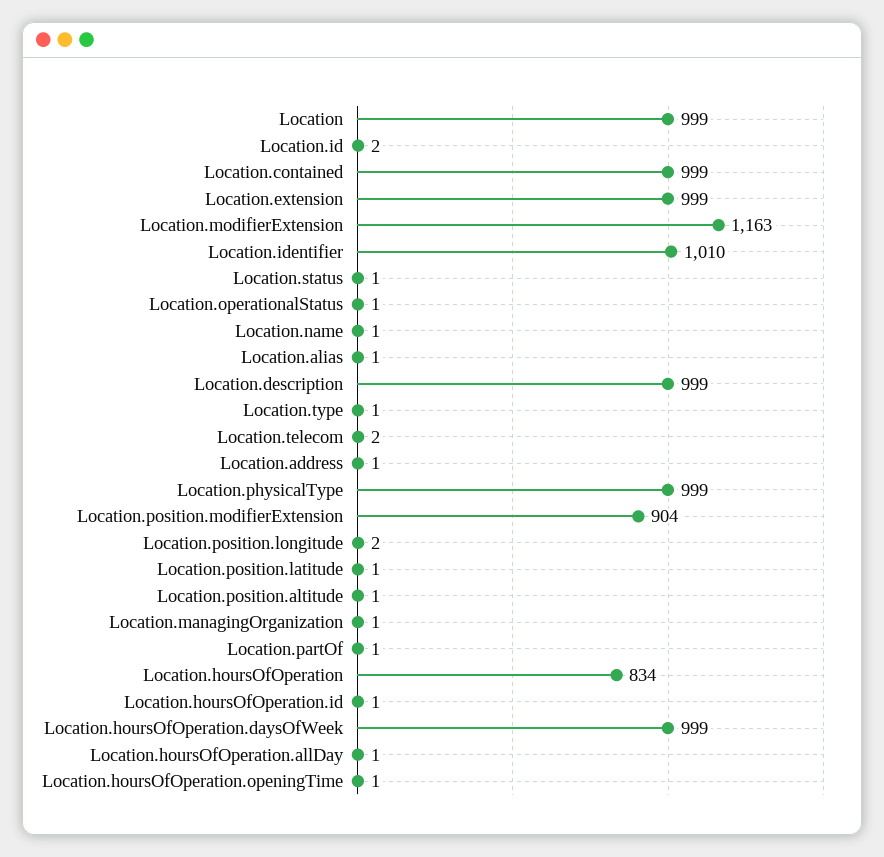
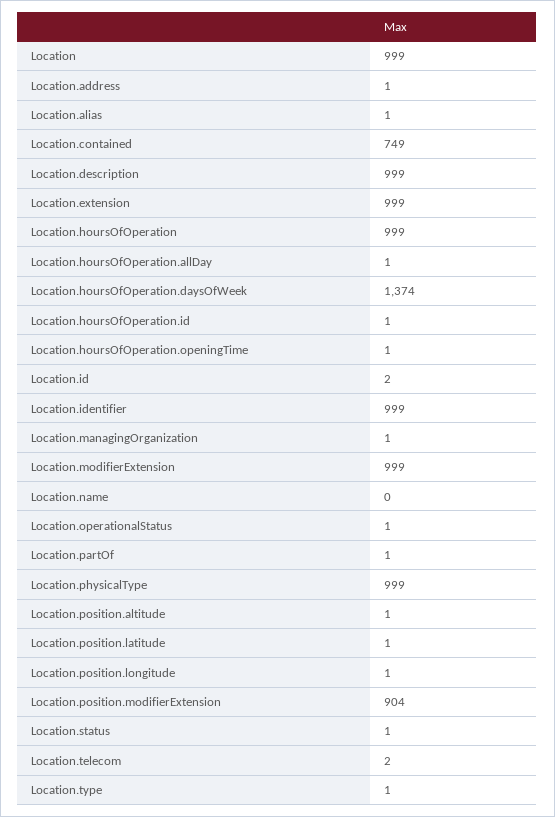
Location.contained: 999 -> 749
Location.modifierExtension: 1163 -> 999
Location.identifier: 1010 -> 999
Location.name: 1 -> 0
Location.position.longitude: 2 -> 1
Location.hoursOfOperation: 834 -> 999
Location.hoursOfOperation.daysOfWeek: 999 -> 1374

